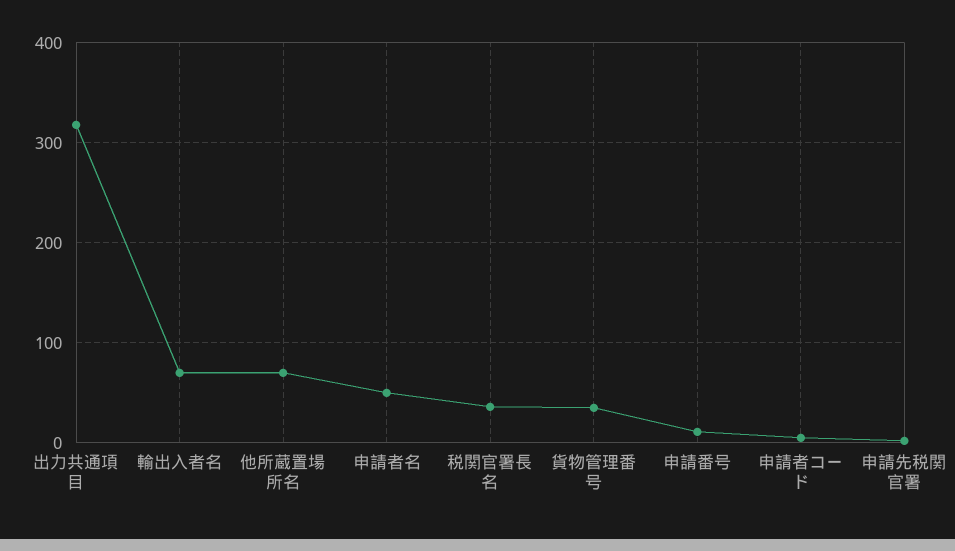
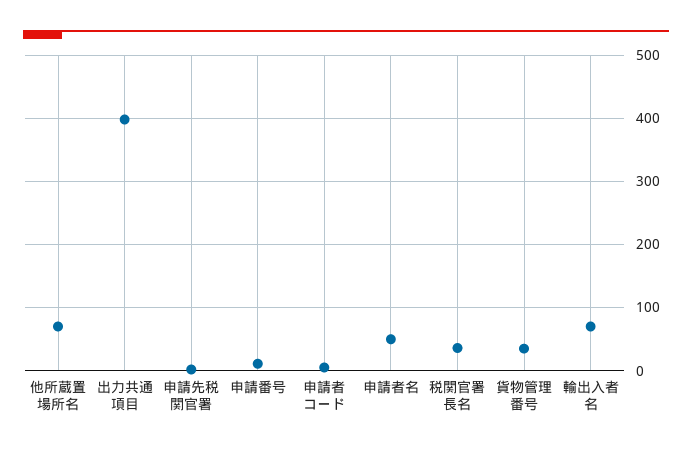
出力共通項目: 320 -> 400

